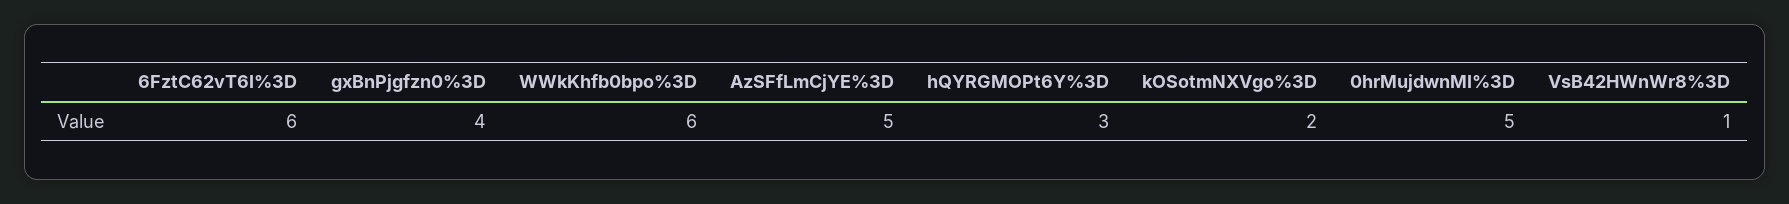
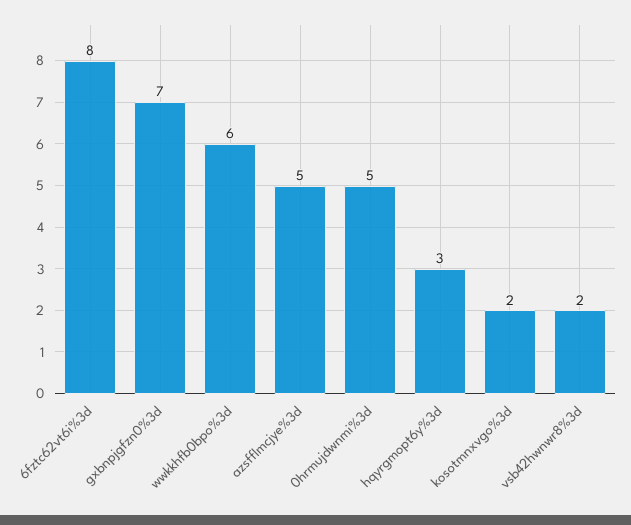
6FztC62vT6I%3D: 6 -> 8
gxBnPjgfzn0%3D: 4 -> 7
VsB42HWnWr8%3D: 1 -> 2

